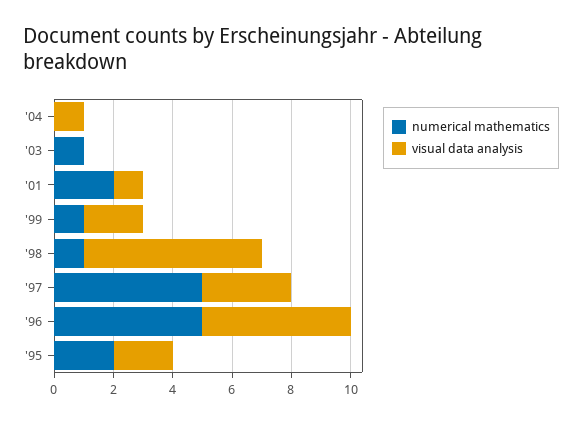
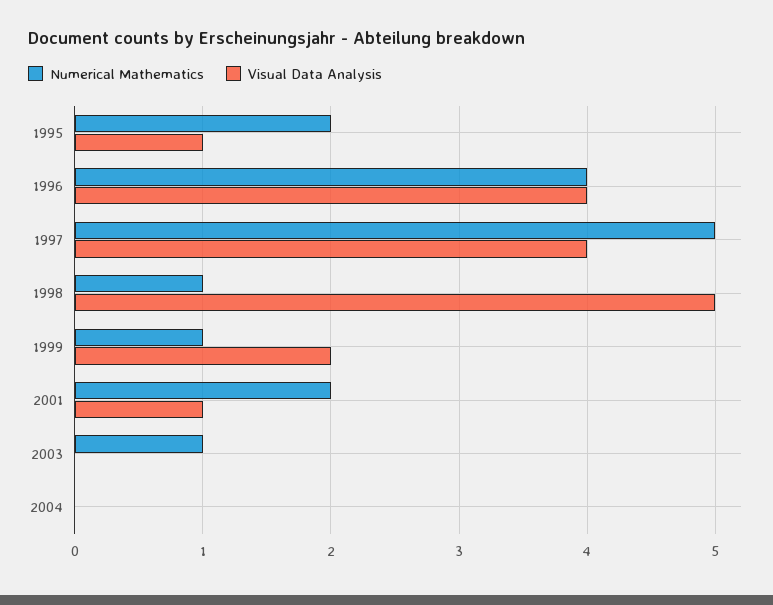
visual data analysis, '04: 1 -> 0
visual data analysis, '98: 6 -> 5
visual data analysis, '97: 3 -> 4
numerical mathematics, '96: 5 -> 4
visual data analysis, '96: 5 -> 4
visual data analysis, '95: 2 -> 1

